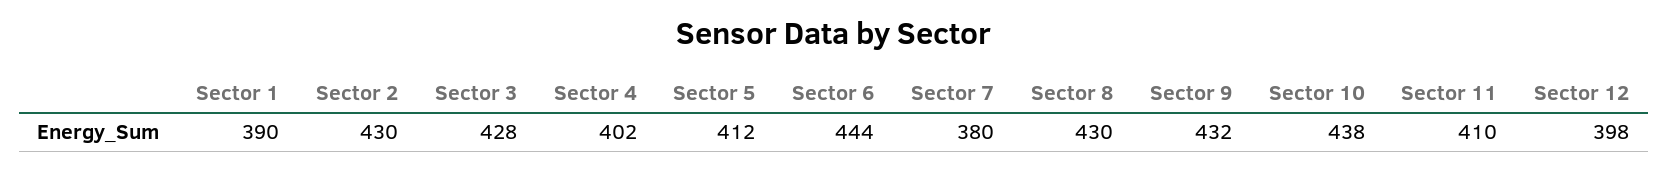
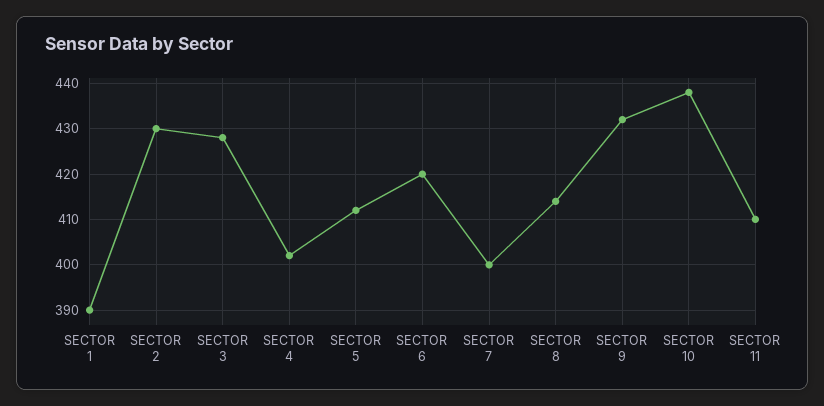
Sector 6: 444 -> 420
Sector 7: 380 -> 400
Sector 8: 430 -> 415
Sector 12: 398 -> none

